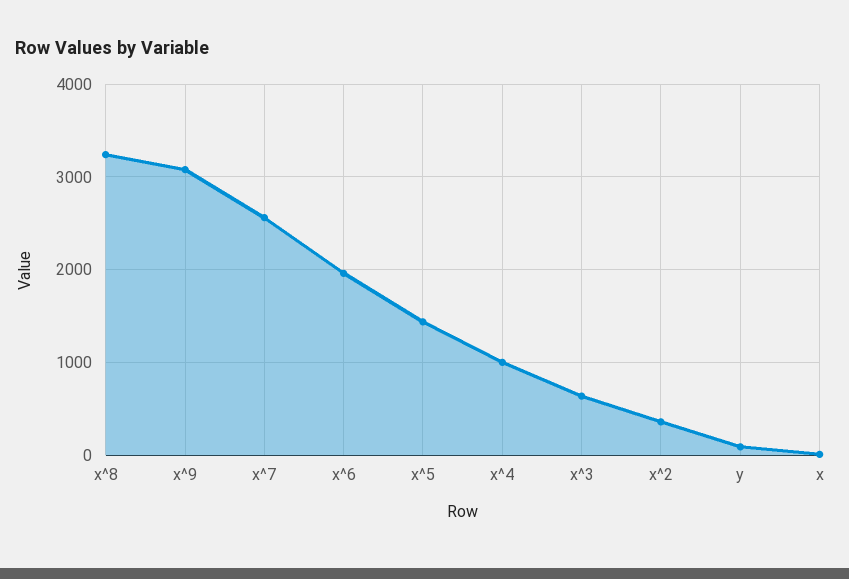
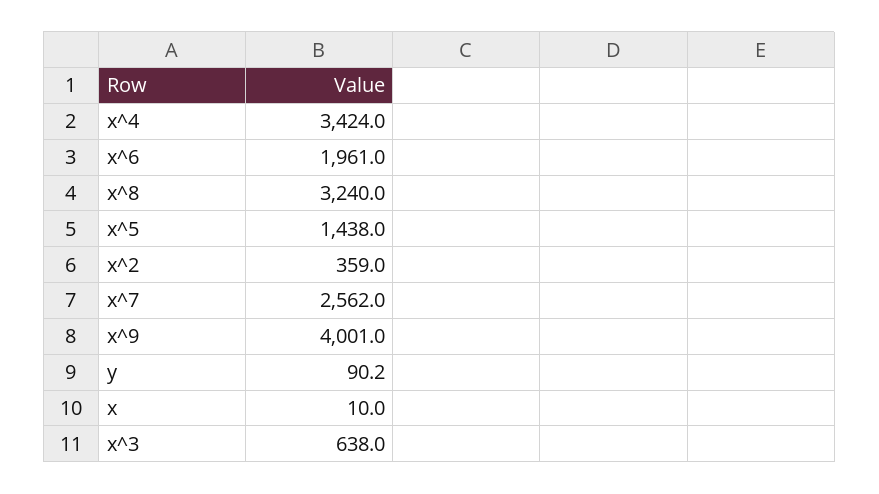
x^9: 3100 -> 4001
x^4: 1000 -> 3424

